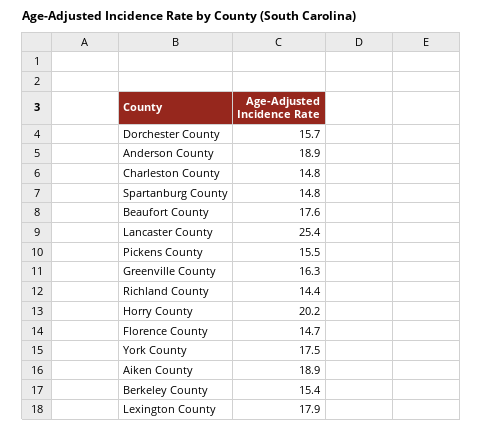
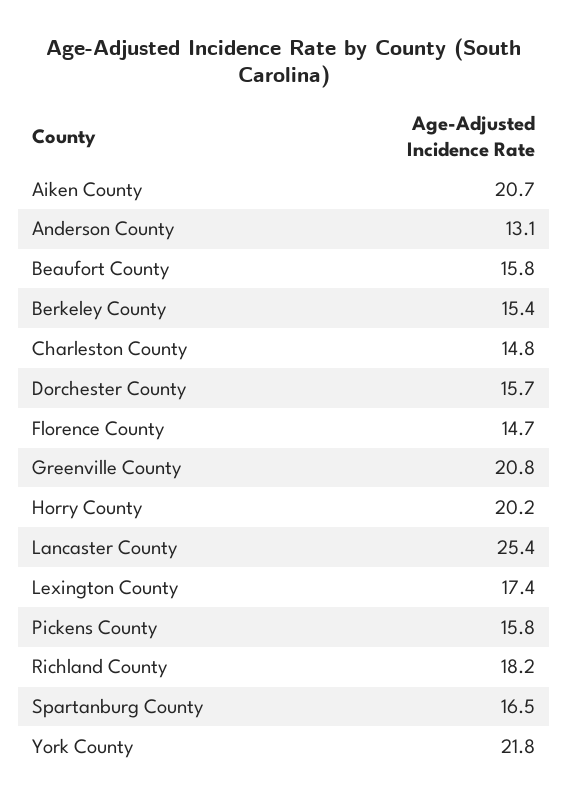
Anderson County: 18.9 -> 13.1
Spartanburg County: 14.8 -> 16.5
Beaufort County: 17.6 -> 15.8
Pickens County: 15.5 -> 15.8
Greenville County: 16.3 -> 20.8
Richland County: 14.4 -> 18.2
York County: 17.5 -> 21.8
Aiken County: 18.9 -> 20.7
Lexington County: 17.9 -> 17.4

